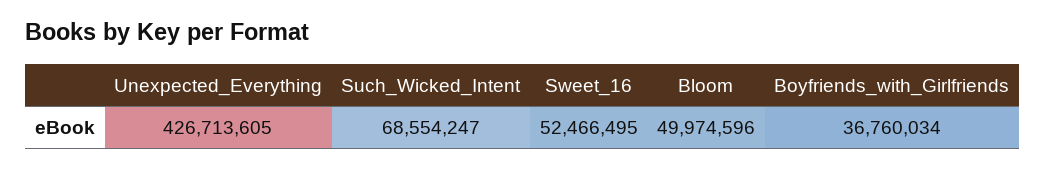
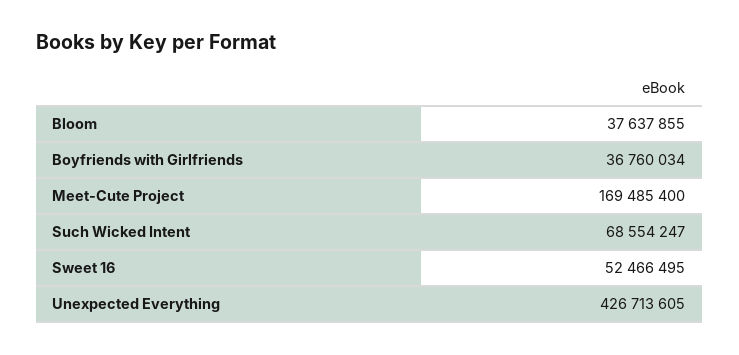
Bloom: 49974596 -> 37637855
Meet-Cute Project: none -> 169485400

